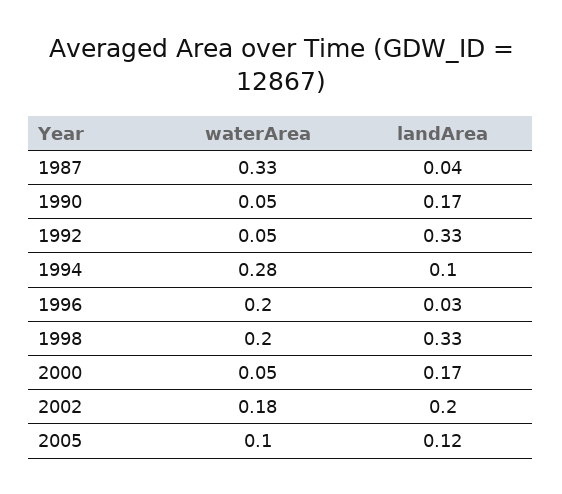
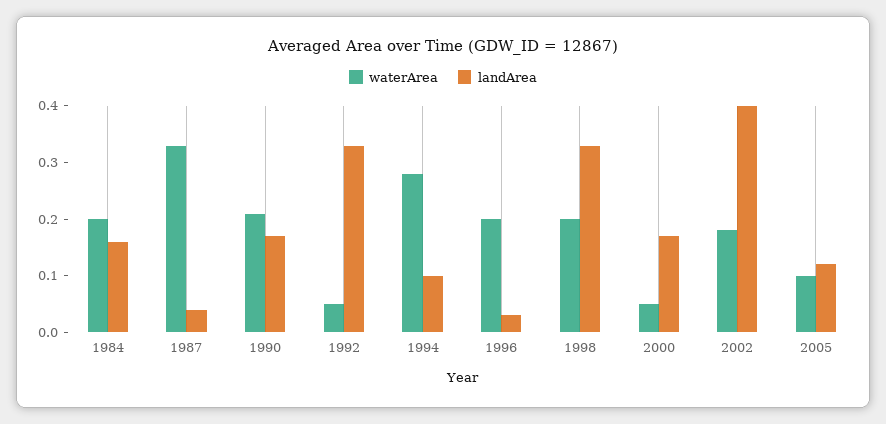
waterArea, 1990: 0.05 -> 0.2
landArea, 2002: 0.2 -> 0.4
waterArea, 1984: none -> 0.2
landArea, 1984: none -> 0.15

